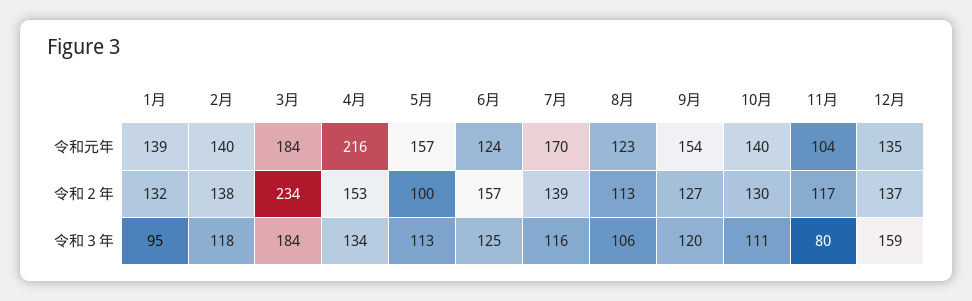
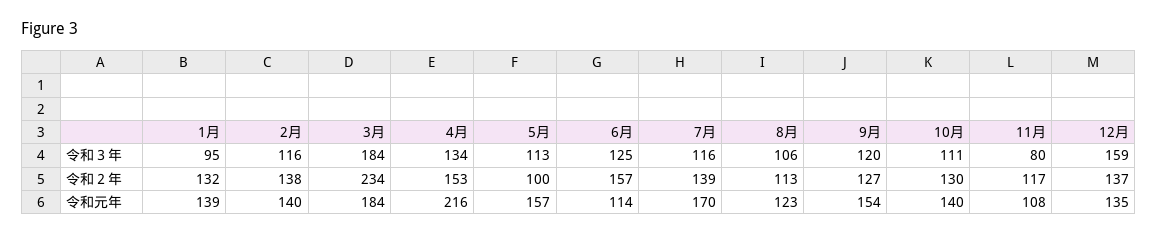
6月, 令和元年: 124 -> 114
11月, 令和元年: 104 -> 108
2月, 令和３年: 118 -> 116

